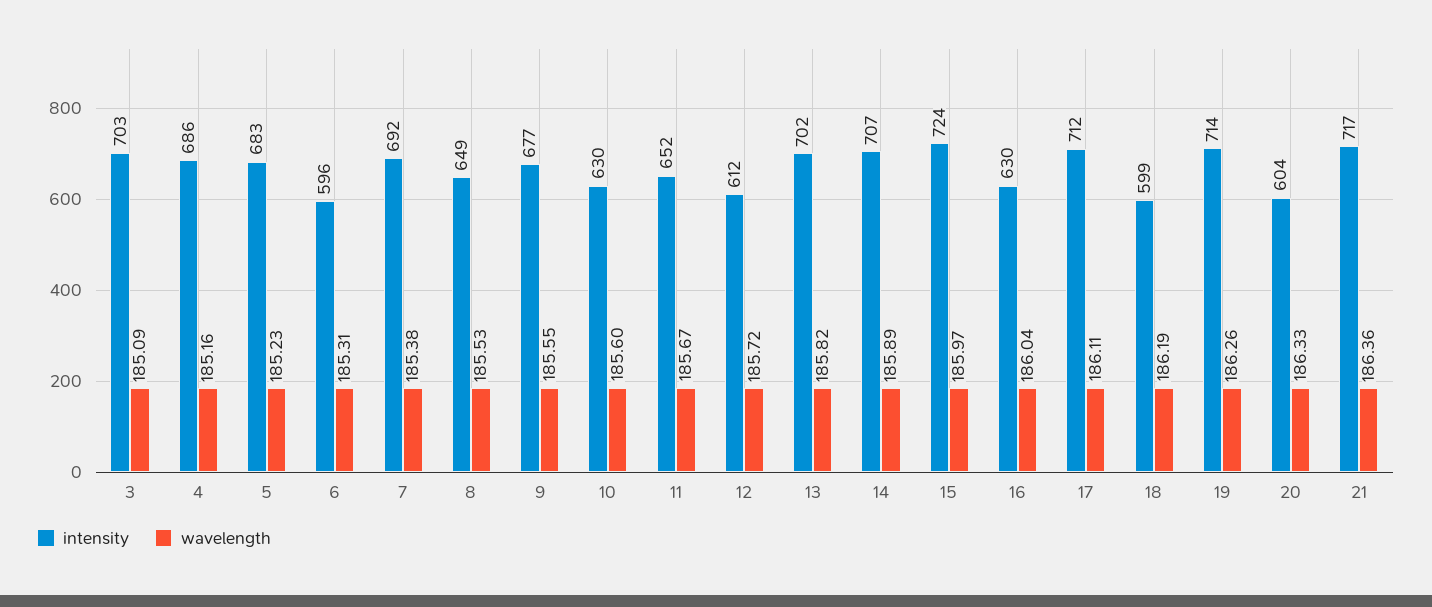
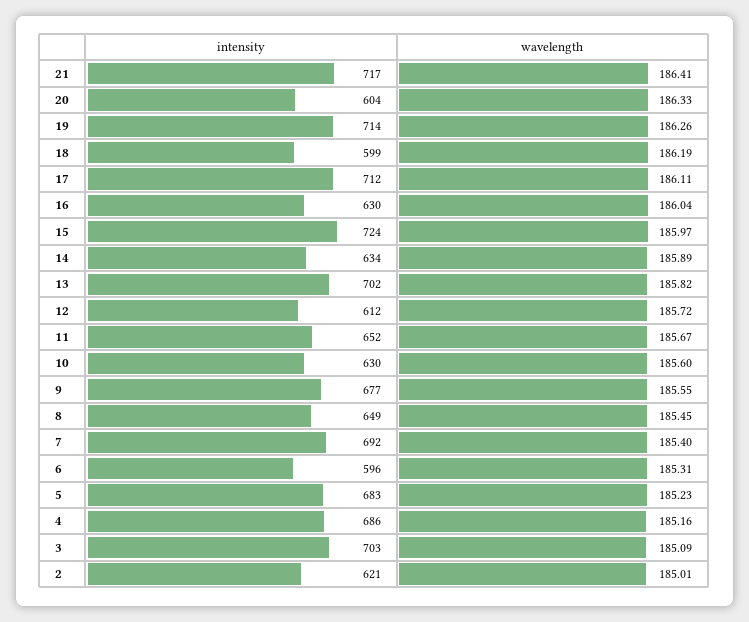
wavelength, 7: 185.38 -> 185.4
wavelength, 8: 185.53 -> 185.45
intensity, 14: 707 -> 634
wavelength, 21: 186.36 -> 186.41
intensity, 2: none -> 621
wavelength, 2: none -> 185.01

